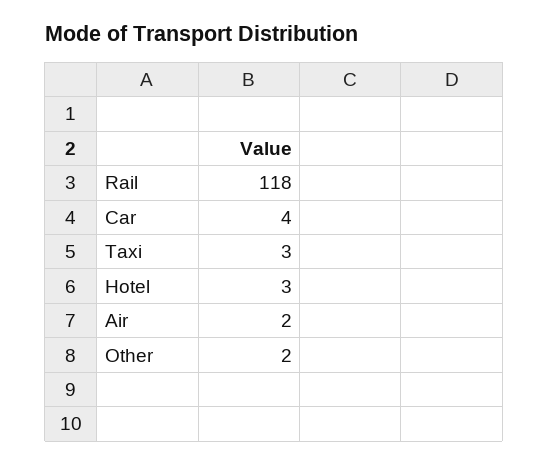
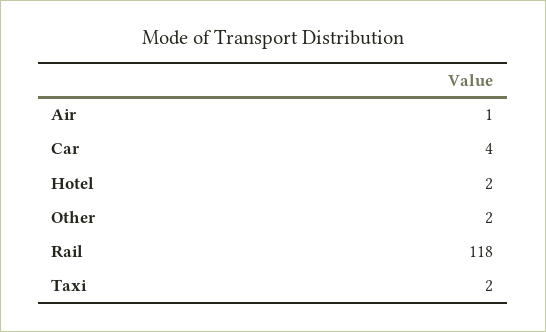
Taxi: 3 -> 2
Hotel: 3 -> 2
Air: 2 -> 1

